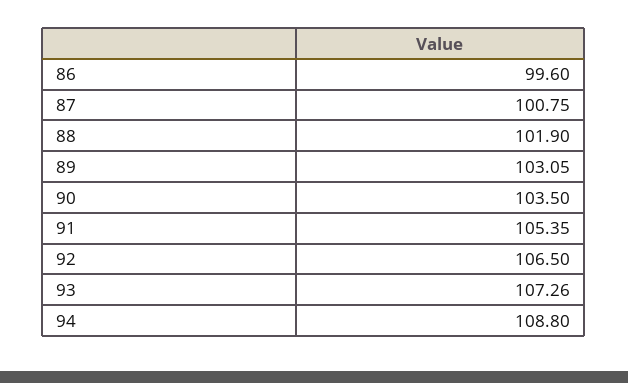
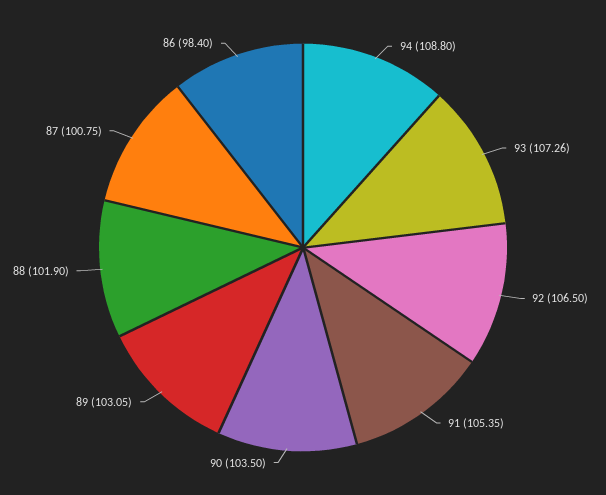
86: 99.6 -> 98.4

